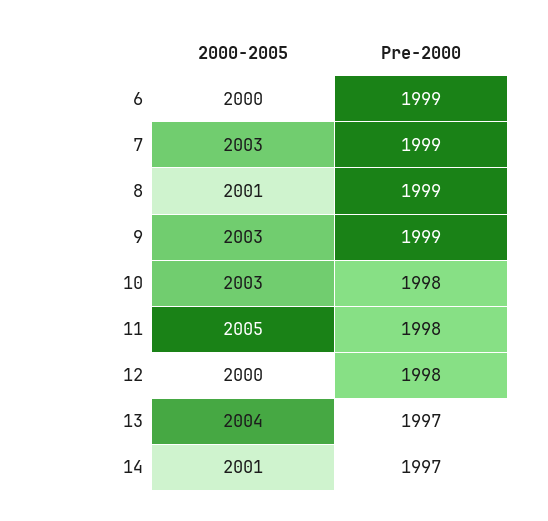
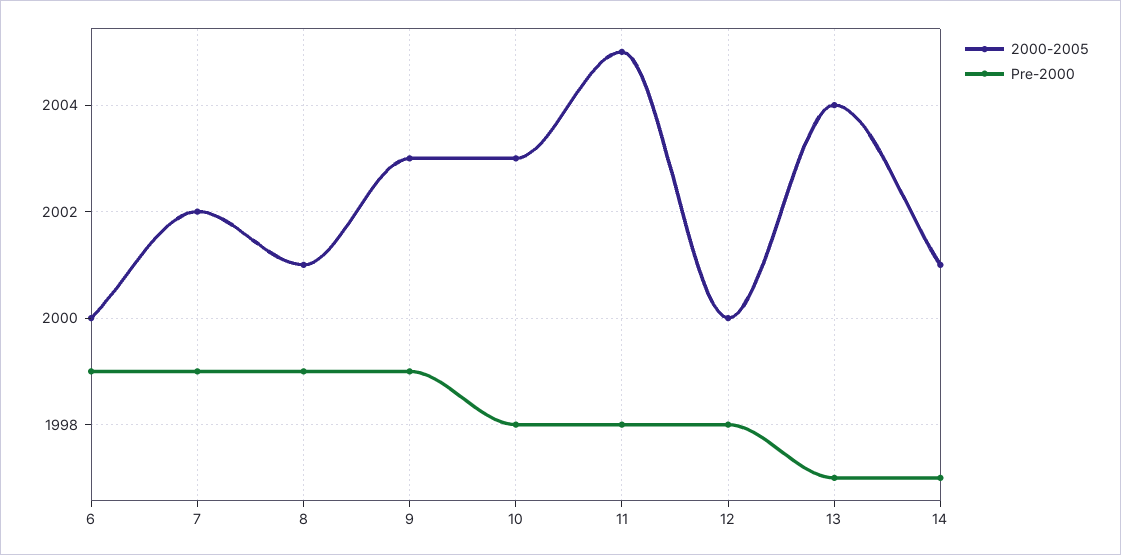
2000-2005, 7: 2003 -> 2002

